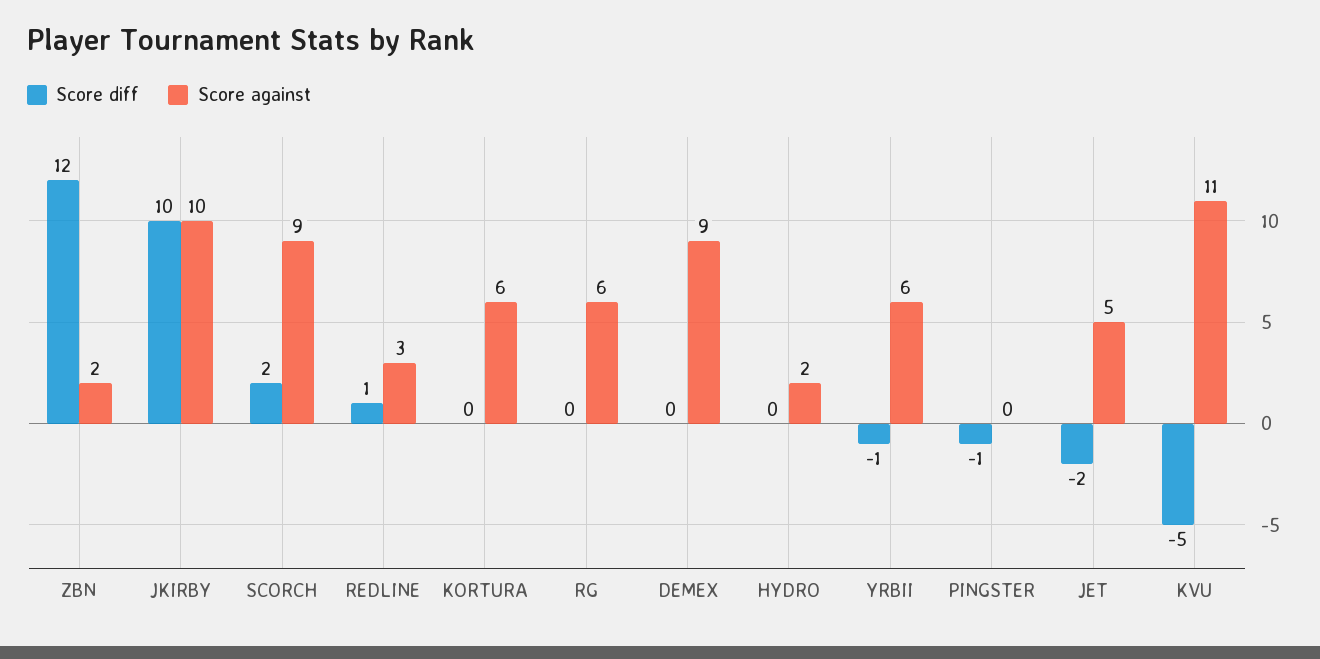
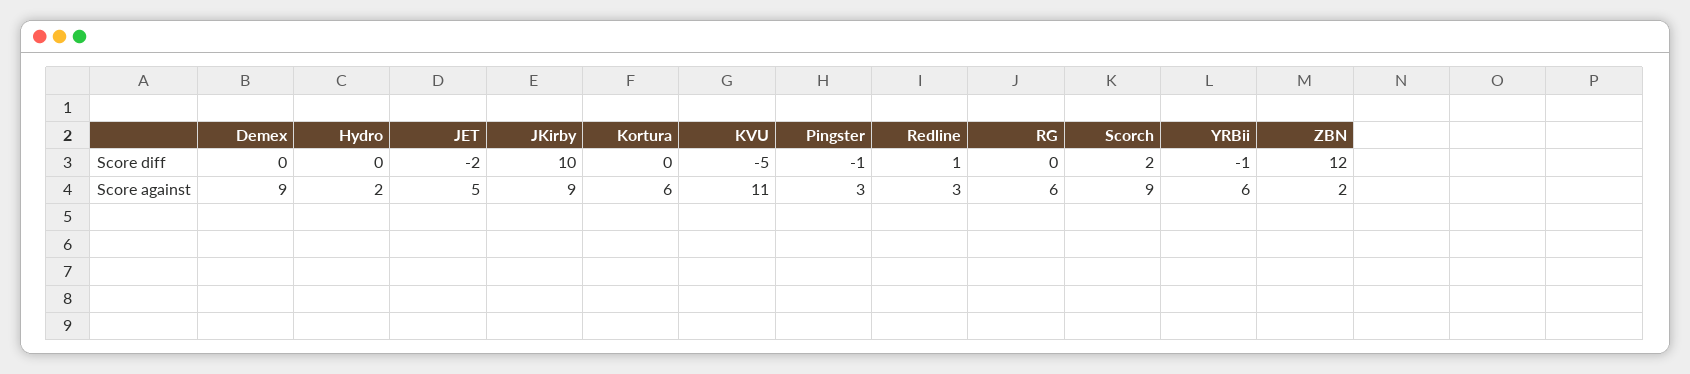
Score against, JKIRBY: 10 -> 9
Score against, PINGSTER: 0 -> 3

